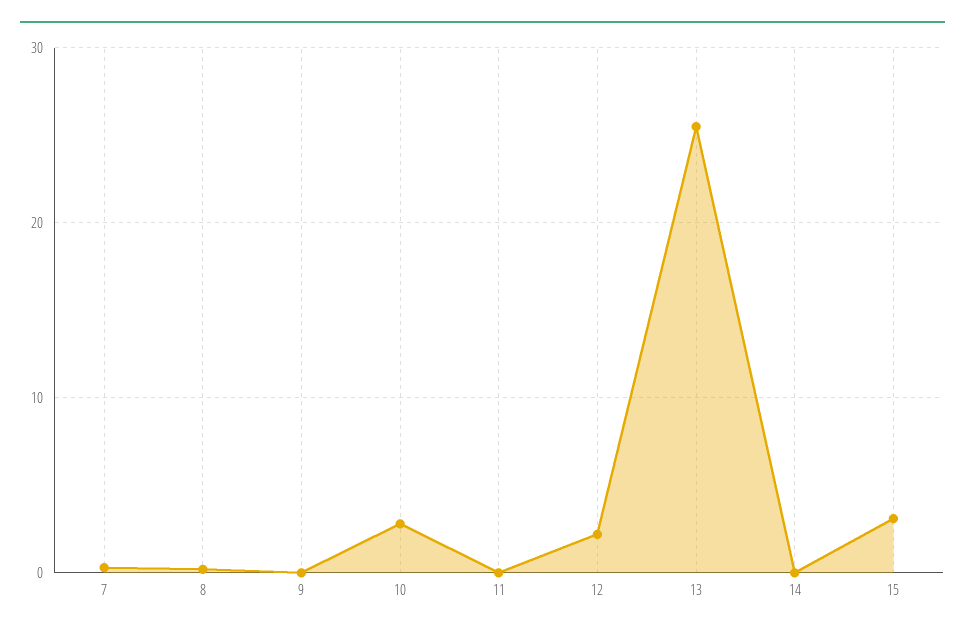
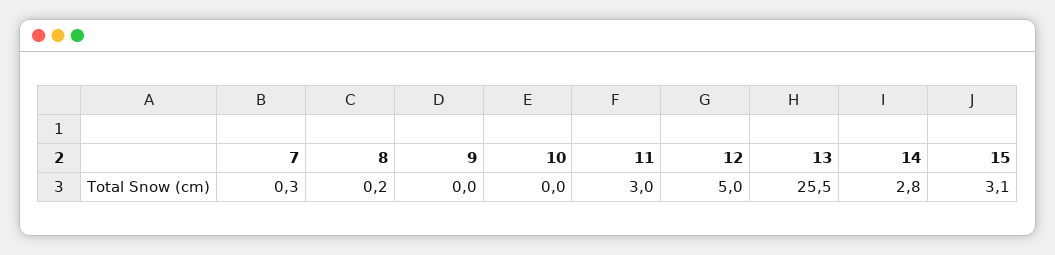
10: 3 -> 0
11: 0 -> 3
12: 2 -> 5
14: 0 -> 2.8

